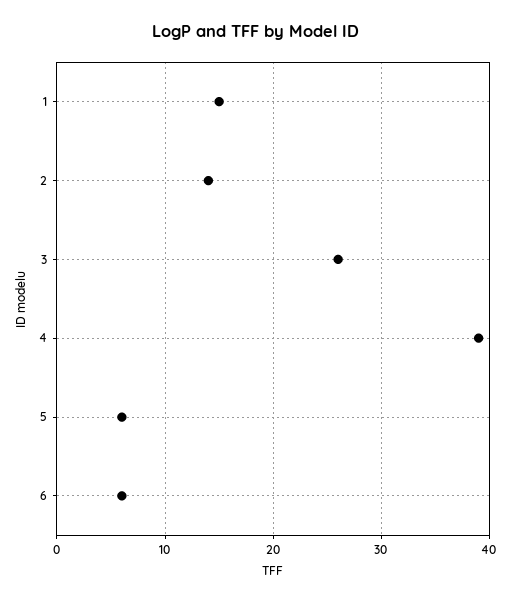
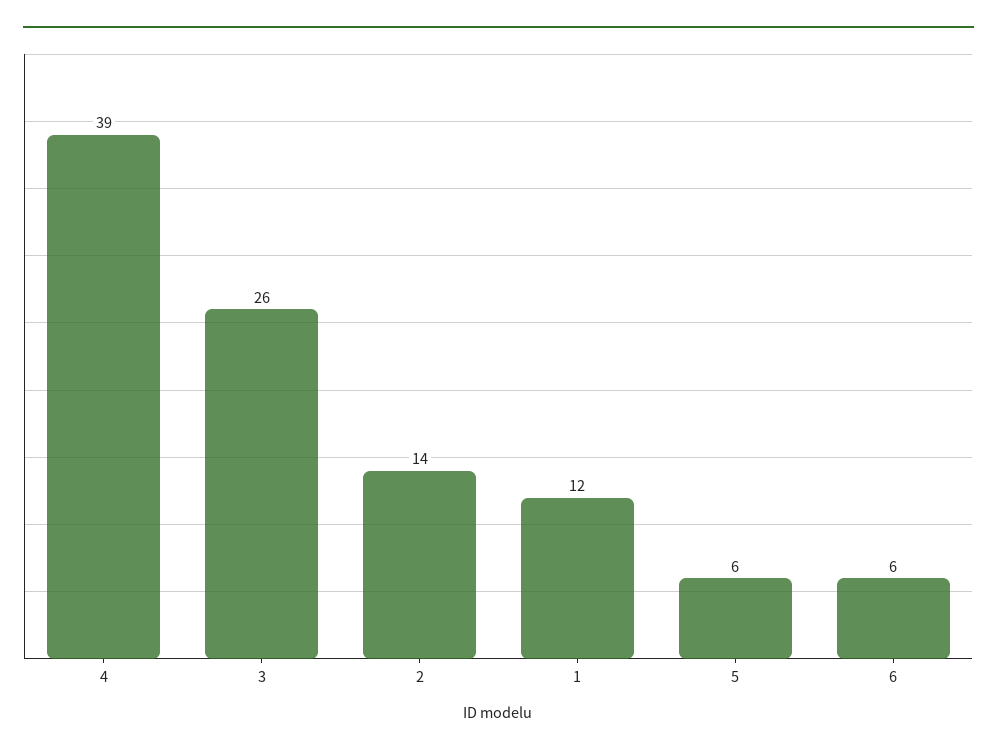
1: 15 -> 12

